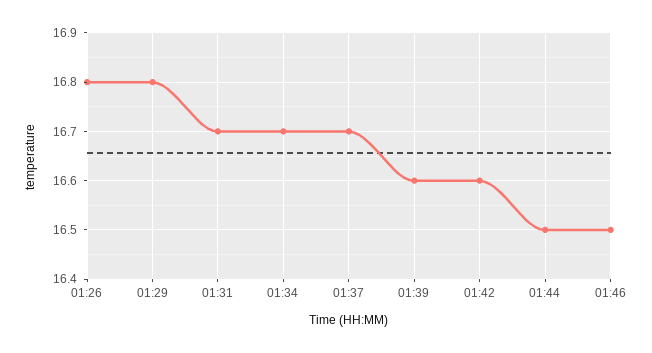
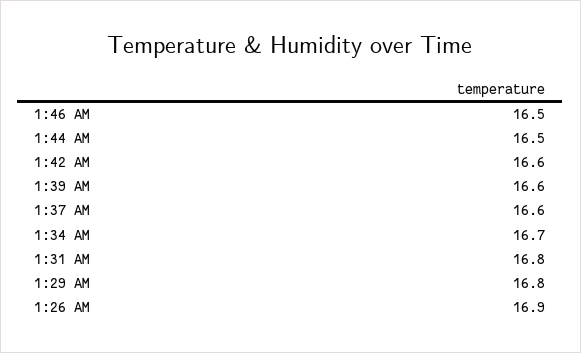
01:26: 16.8 -> 16.9
01:31: 16.7 -> 16.8
01:37: 16.7 -> 16.6

